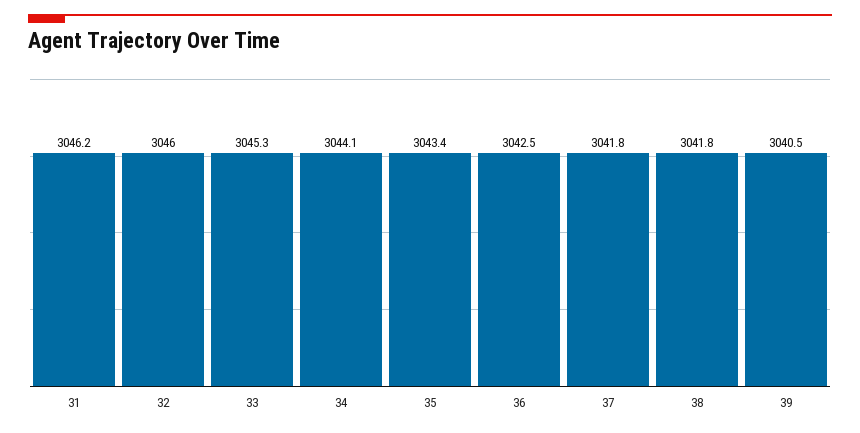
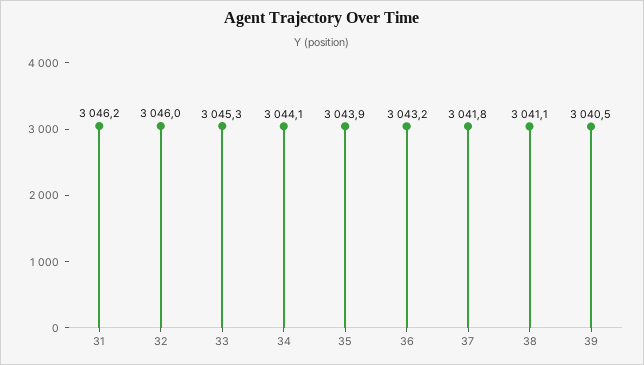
35: 3043.4 -> 3043.9
36: 3042.5 -> 3043.2
38: 3041.8 -> 3041.1

